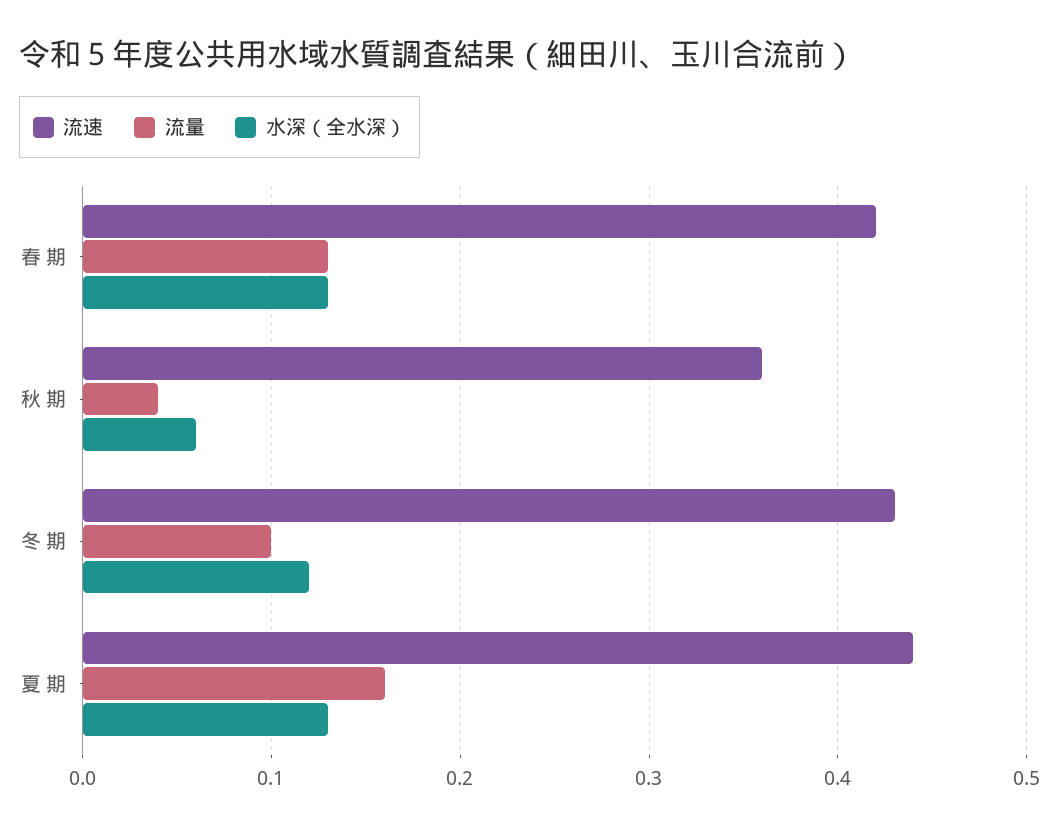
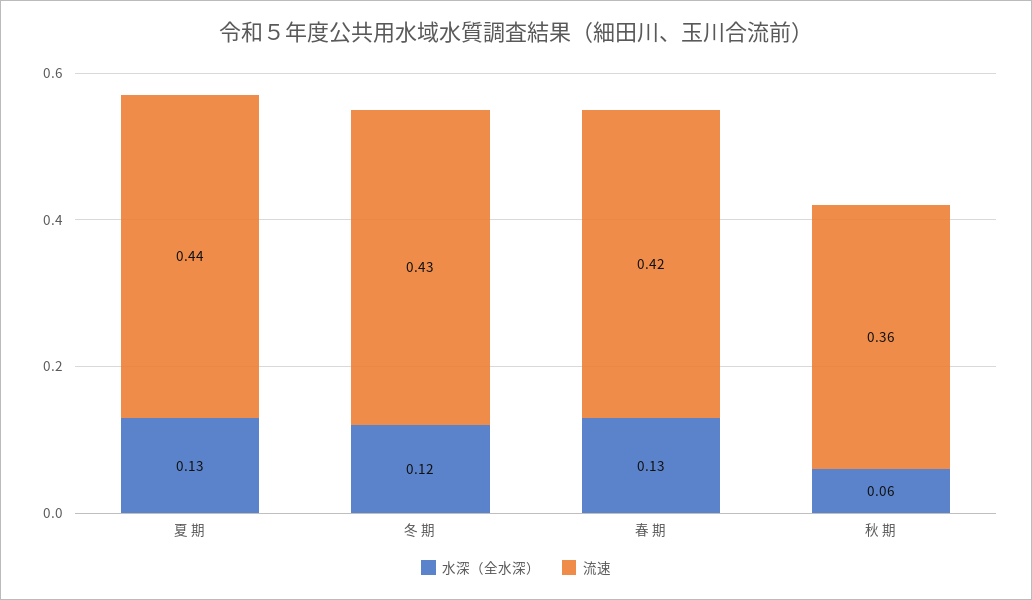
流量, 春 期: 0.13 -> none
流量, 秋 期: 0.04 -> none
流量, 冬 期: 0.1 -> none
流量, 夏 期: 0.16 -> none

